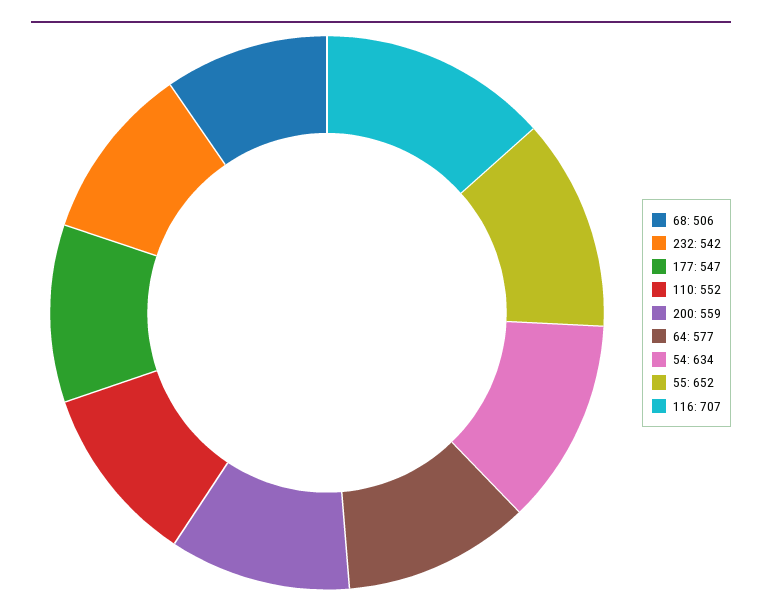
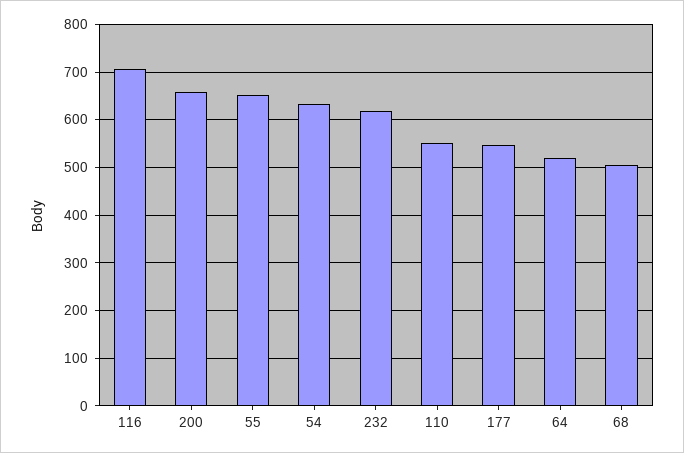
232: 542 -> 620
200: 559 -> 660
64: 577 -> 520

